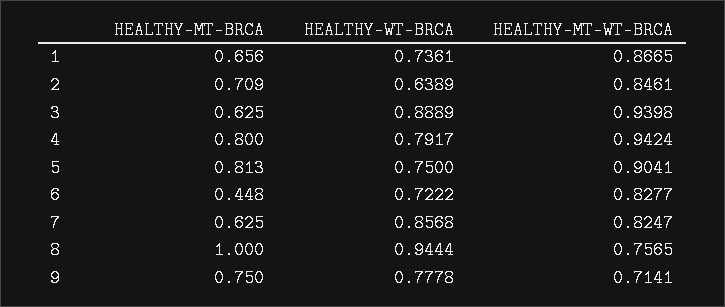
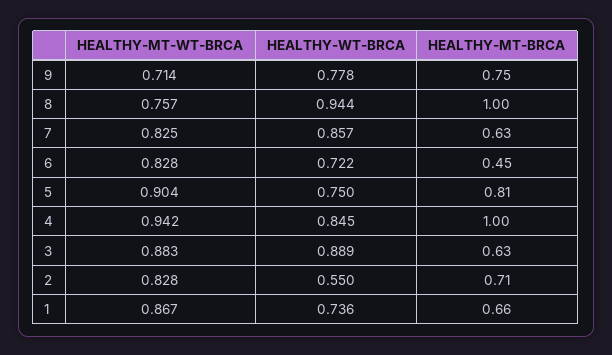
HEALTHY-WT-BRCA, 2: 0.6389 -> 0.55
HEALTHY-MT-WT-BRCA, 2: 0.8461 -> 0.828
HEALTHY-MT-WT-BRCA, 3: 0.9398 -> 0.883
HEALTHY-MT-BRCA, 4: 0.8 -> 1
HEALTHY-WT-BRCA, 4: 0.7917 -> 0.845

